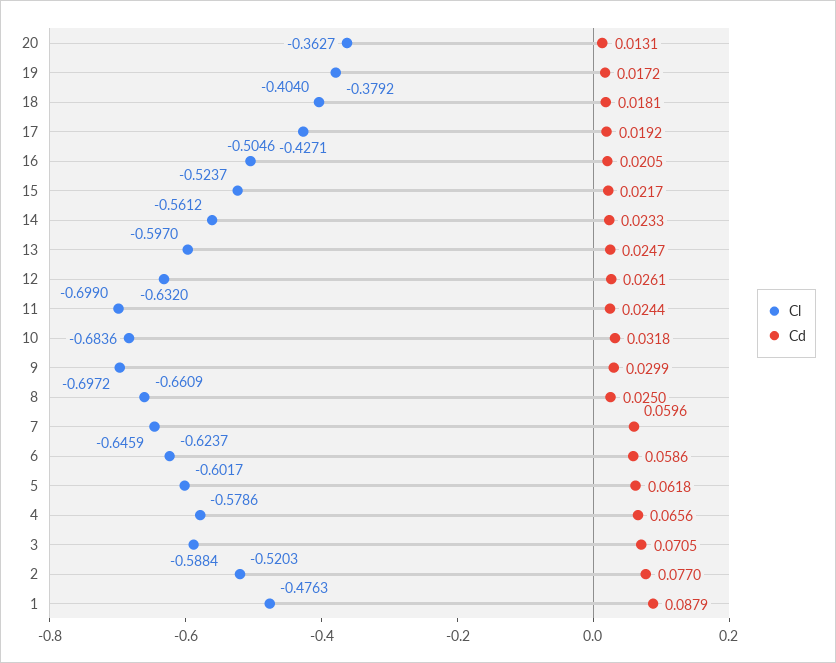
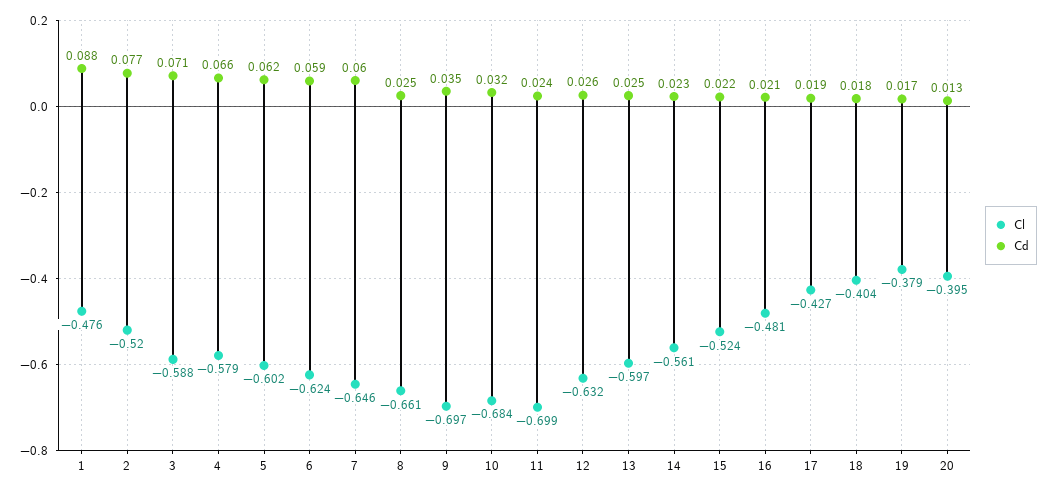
Cl, 20: -0.3627 -> -0.395
Cl, 16: -0.5046 -> -0.481
Cd, 9: 0.0299 -> 0.035

